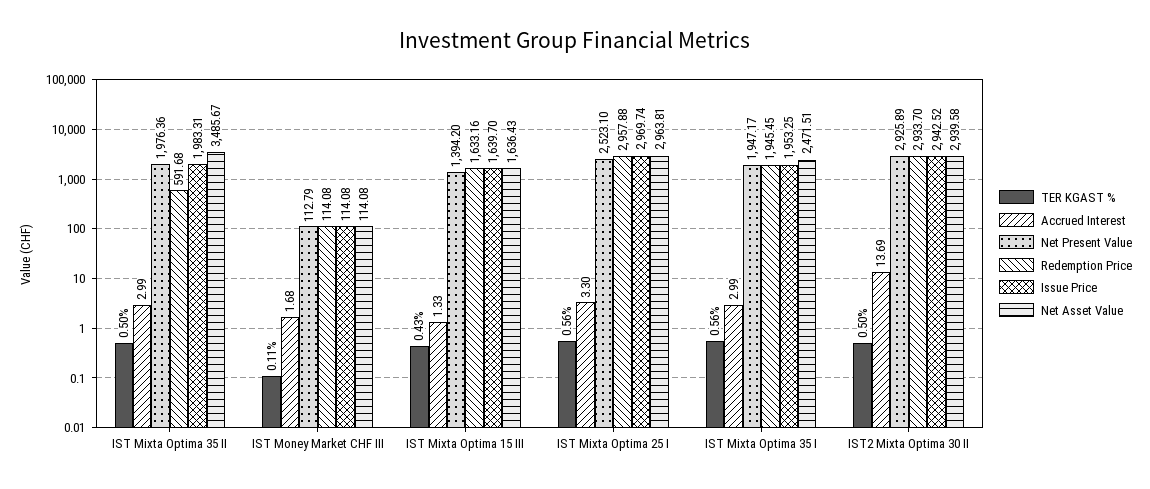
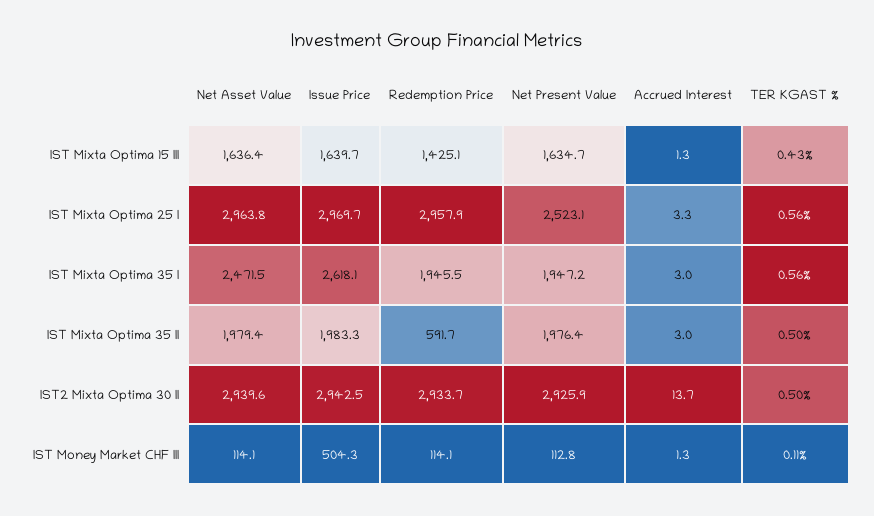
Net Asset Value, IST Mixta Optima 35 II: 3485.67 -> 1979.4
Accrued Interest, IST Money Market CHF III: 1.68 -> 1.3
Issue Price, IST Money Market CHF III: 114.08 -> 504.3
Net Present Value, IST Mixta Optima 15 III: 1394.2 -> 1634.7
Redemption Price, IST Mixta Optima 15 III: 1633.16 -> 1425.1
Issue Price, IST Mixta Optima 35 I: 1953.25 -> 2618.1

